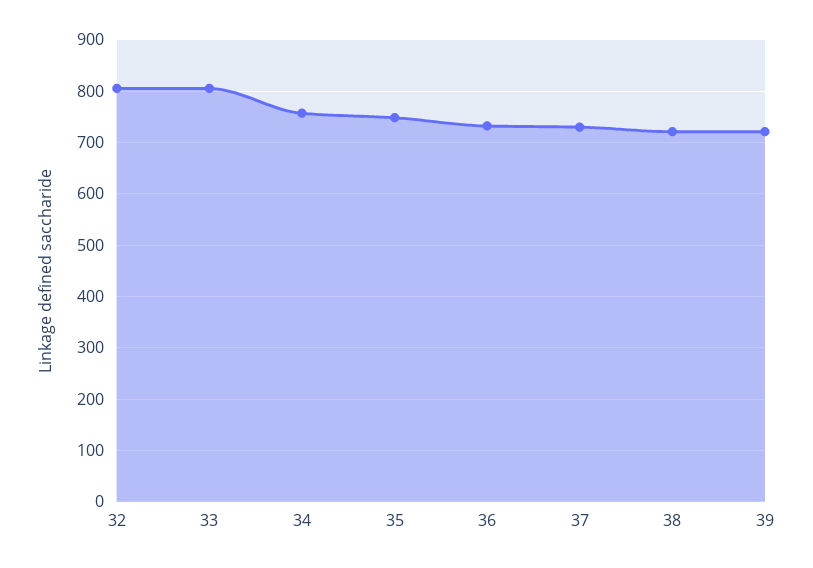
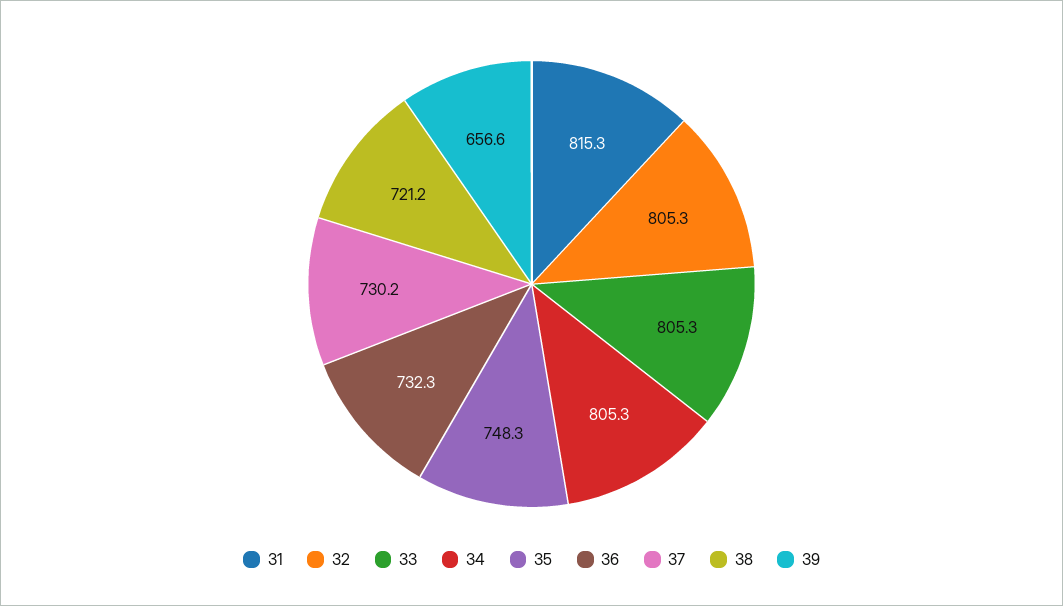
34: 760 -> 805.3
39: 720 -> 656.6
31: none -> 815.3

